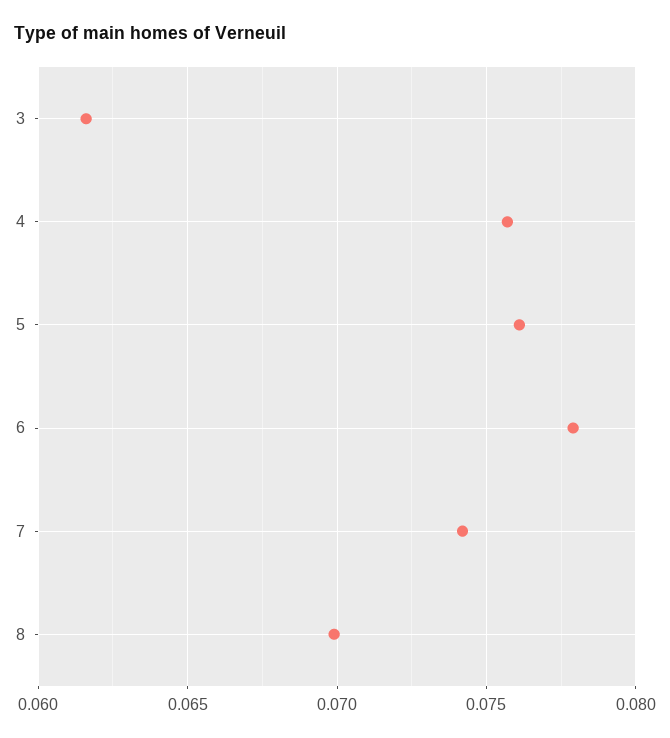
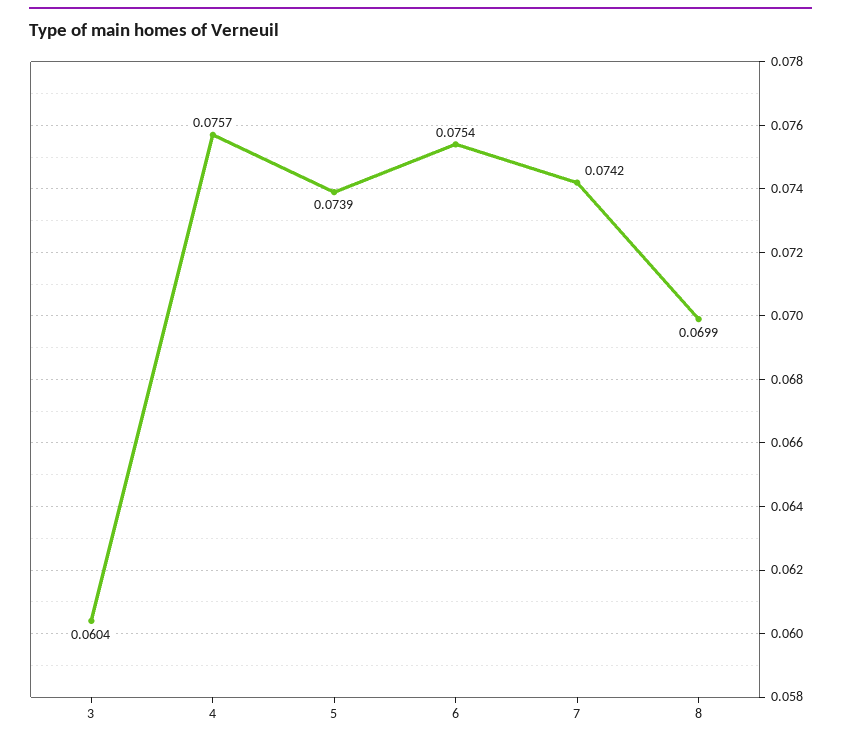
3: 0.0615 -> 0.0604
5: 0.076 -> 0.0739
6: 0.078 -> 0.0754

